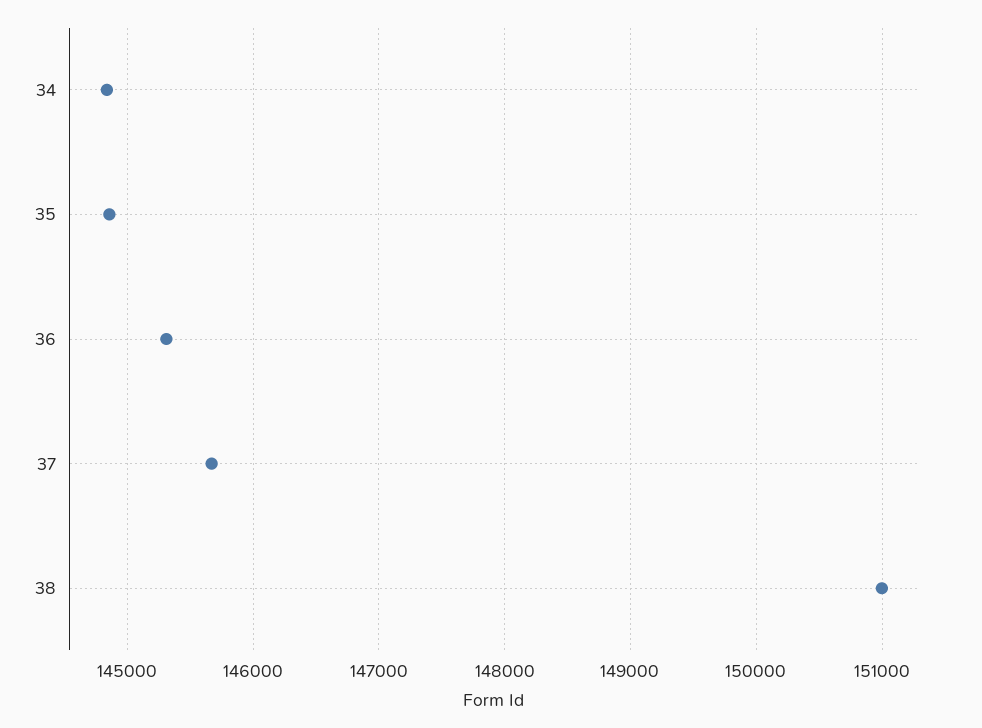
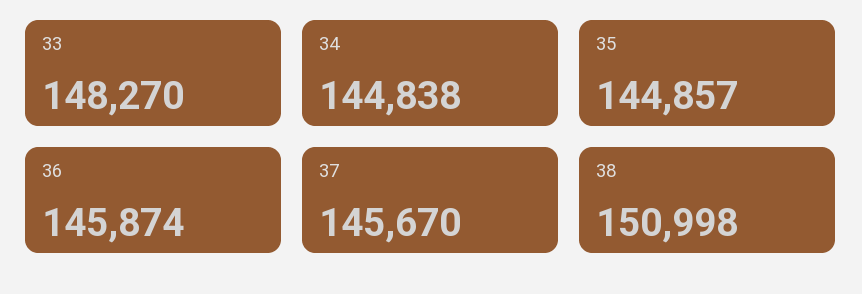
36: 145300 -> 145874
33: none -> 148270

